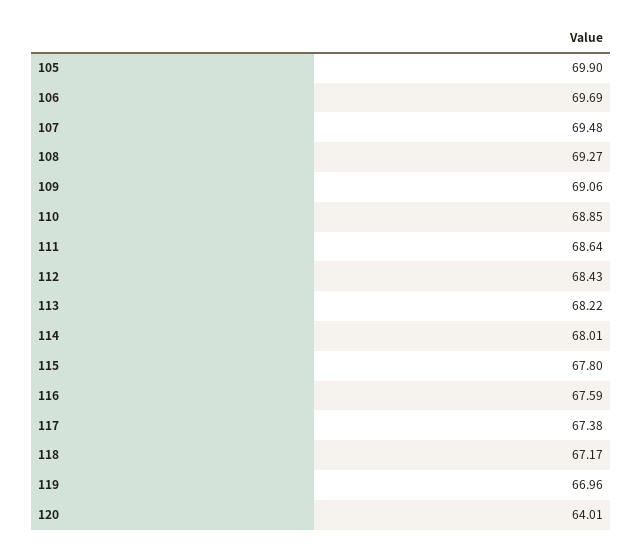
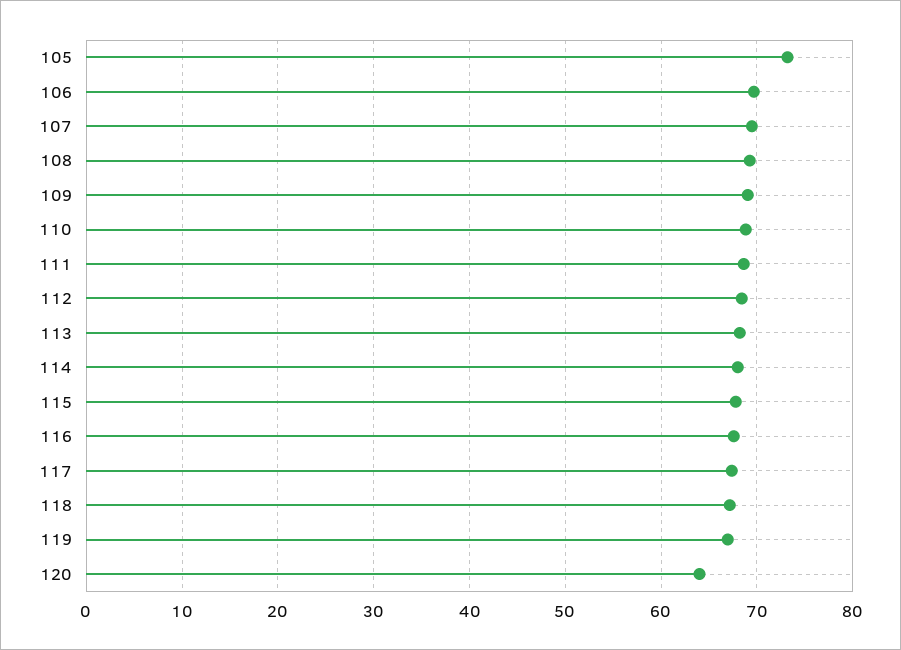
105: 69.9 -> 73

